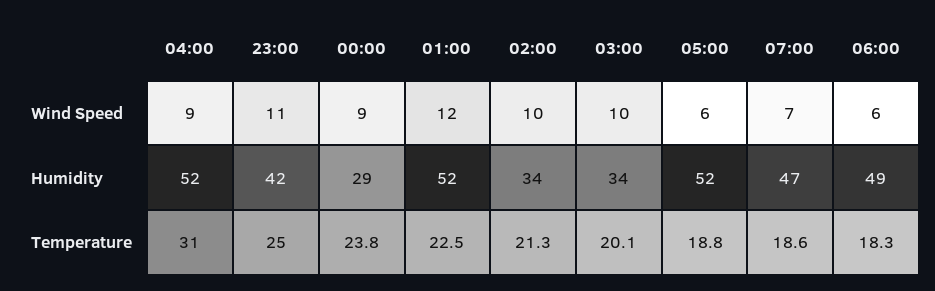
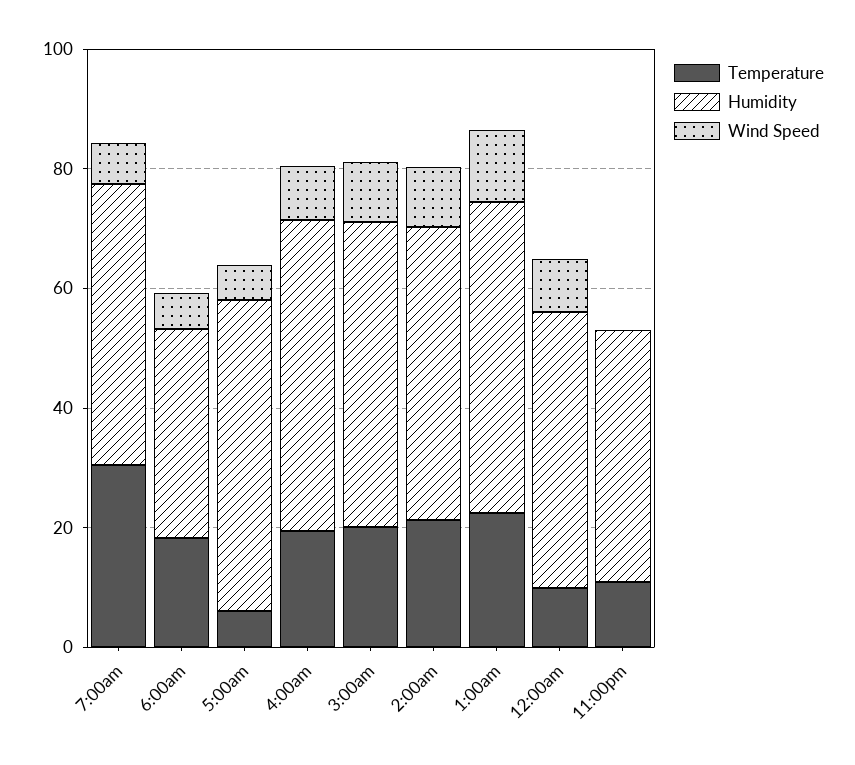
Wind Speed, 23:00: 11 -> 0
Humidity, 00:00: 29 -> 45
Humidity, 02:00: 34 -> 50
Humidity, 03:00: 34 -> 50
Humidity, 06:00: 49 -> 35
Temperature, 04:00: 31 -> 20
Temperature, 23:00: 25 -> 10
Temperature, 00:00: 23.8 -> 10
Temperature, 05:00: 18.8 -> 5
Temperature, 07:00: 18.6 -> 30

